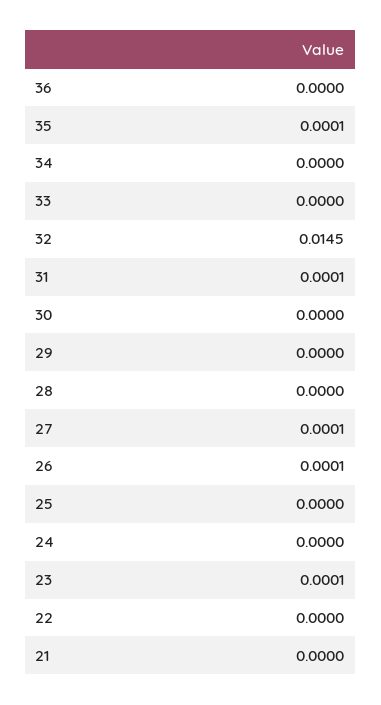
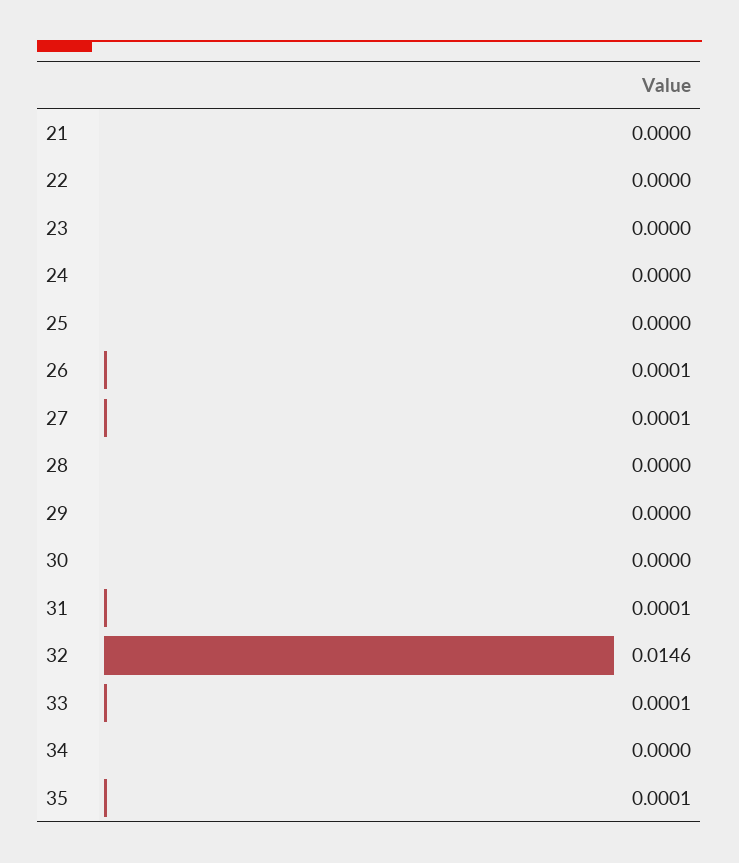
36: 0 -> none
33: 0 -> 0.0001
32: 0.0145 -> 0.0146
23: 0.0001 -> 0

